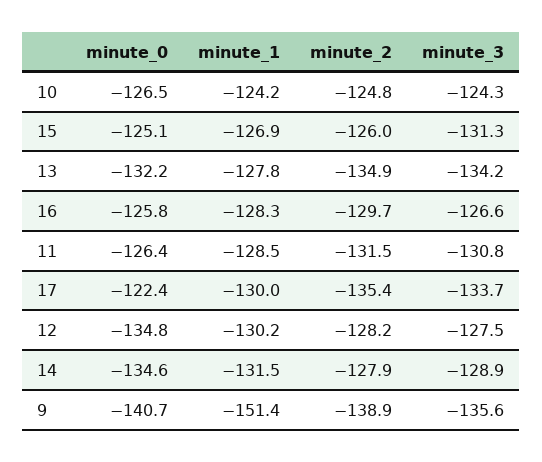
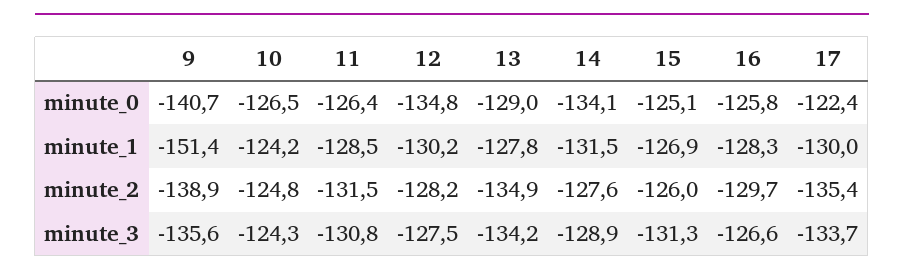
minute_0, 13: -132.2 -> -129
minute_0, 14: -134.6 -> -134.1
minute_2, 14: -127.9 -> -127.6

